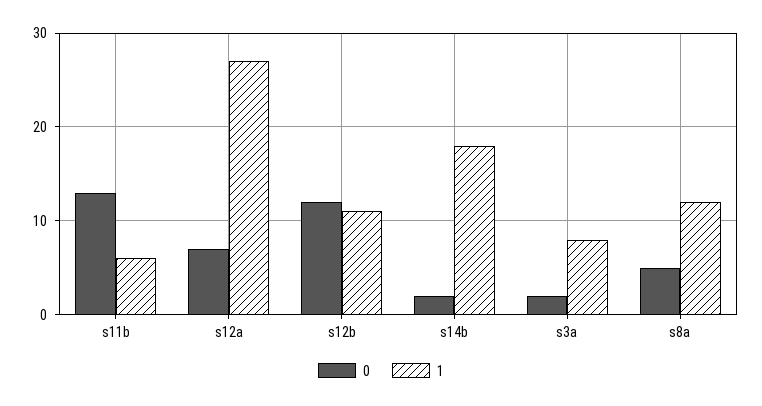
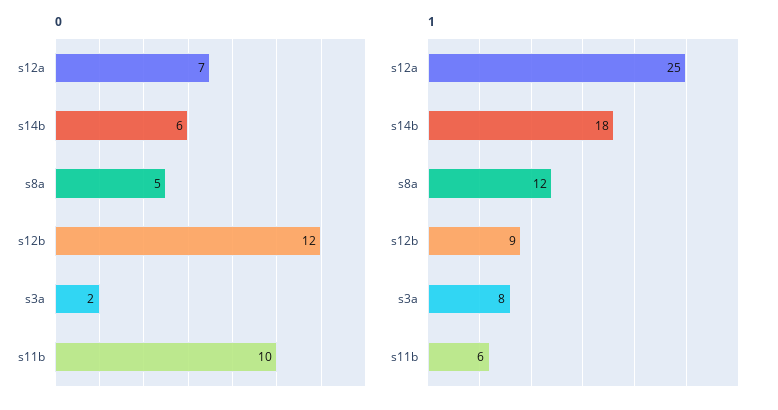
0, s11b: 13 -> 10
1, s12a: 27 -> 25
1, s12b: 11 -> 9
0, s14b: 2 -> 6

